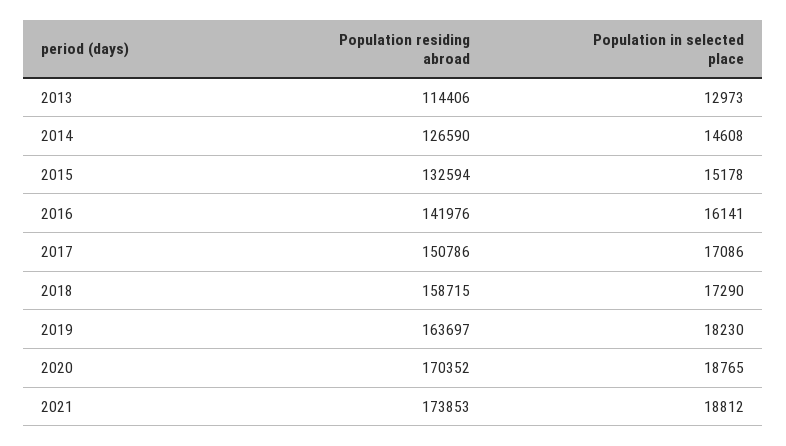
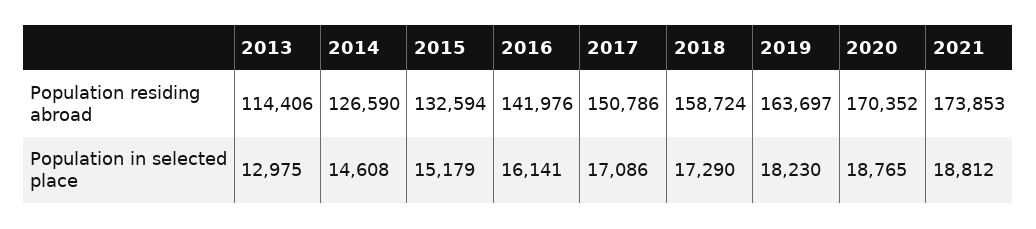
Population in selected place, 2013: 12973 -> 12975
Population in selected place, 2015: 15178 -> 15179
Population residing abroad, 2018: 158715 -> 158724

